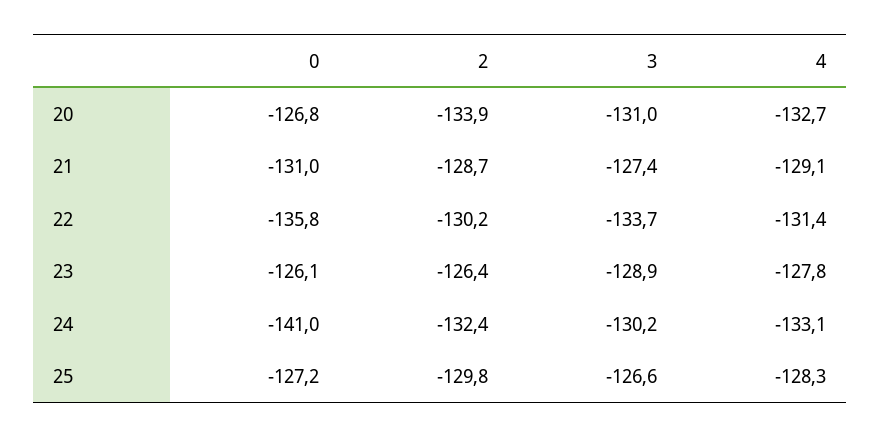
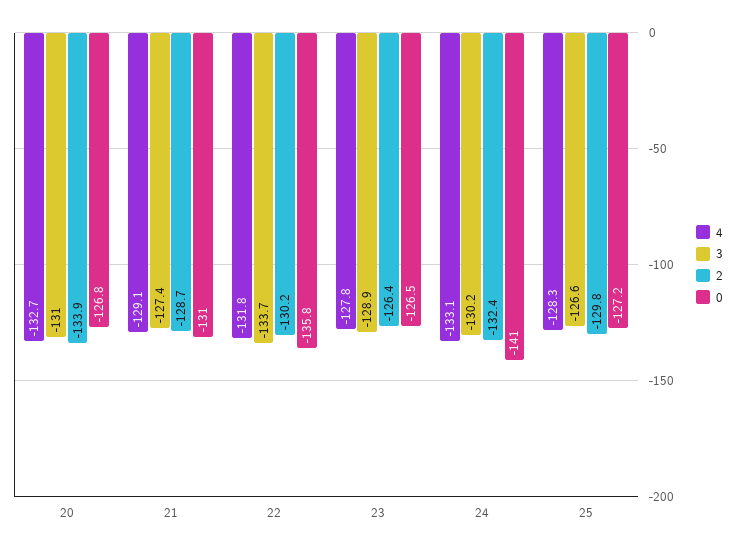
4, 22: -131.4 -> -131.8
0, 23: -126.1 -> -126.5

